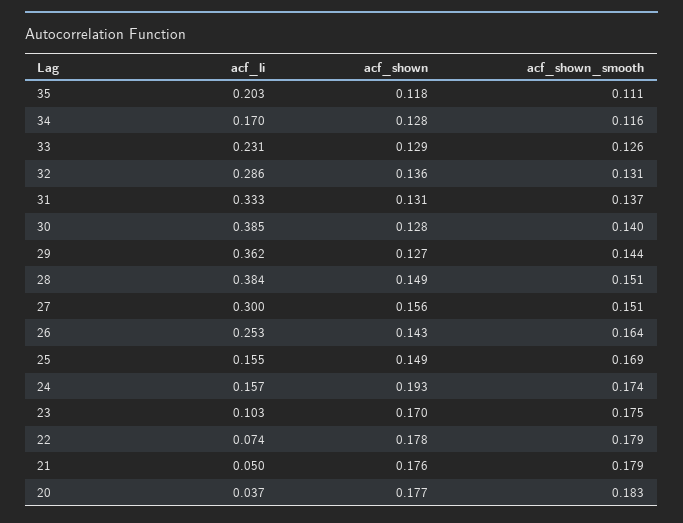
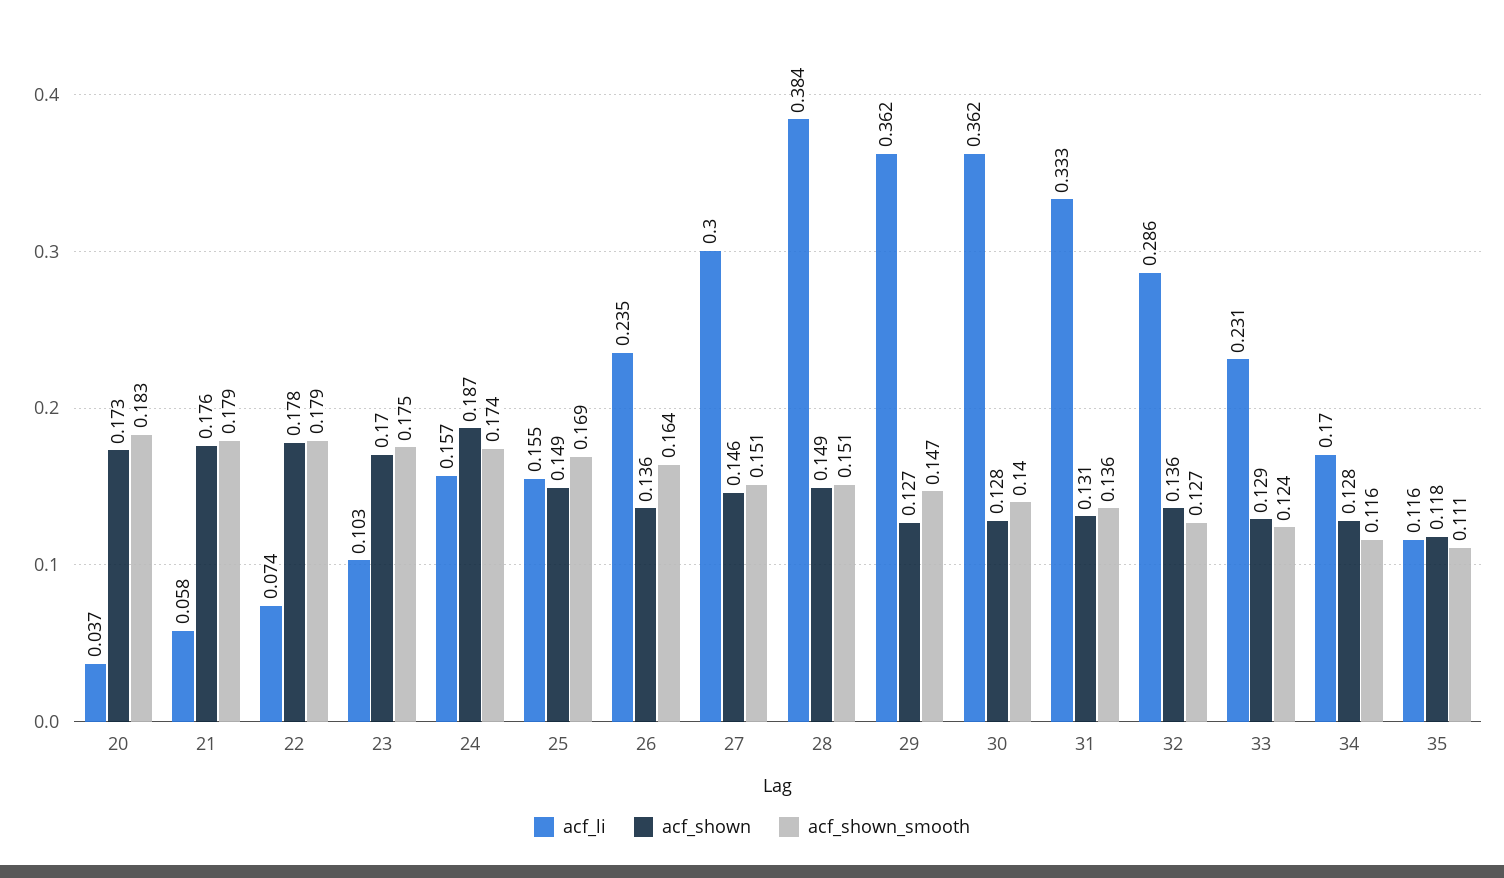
acf_li, 35: 0.203 -> 0.116
acf_shown_smooth, 33: 0.126 -> 0.124
acf_shown_smooth, 32: 0.131 -> 0.127
acf_shown_smooth, 31: 0.137 -> 0.136
acf_li, 30: 0.385 -> 0.362
acf_shown_smooth, 29: 0.144 -> 0.147
acf_shown, 27: 0.156 -> 0.146
acf_li, 26: 0.253 -> 0.235
acf_shown, 26: 0.143 -> 0.136
acf_shown, 24: 0.193 -> 0.187
acf_li, 21: 0.05 -> 0.058
acf_shown, 20: 0.177 -> 0.173

